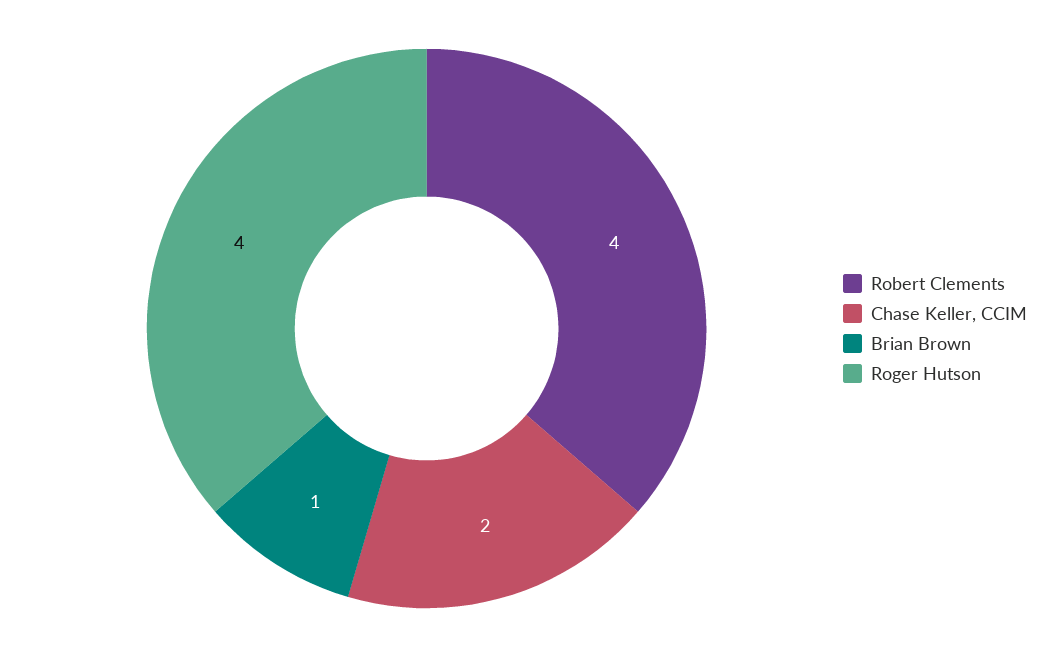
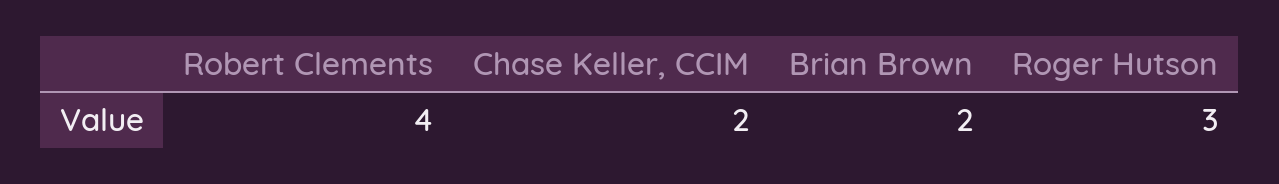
Brian Brown: 1 -> 2
Roger Hutson: 4 -> 3

